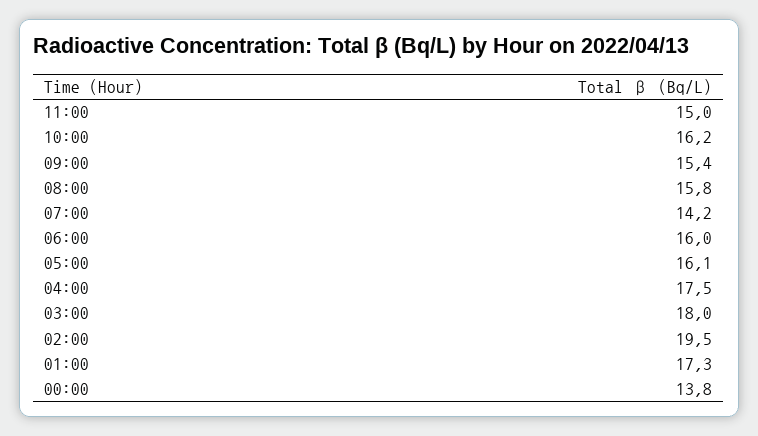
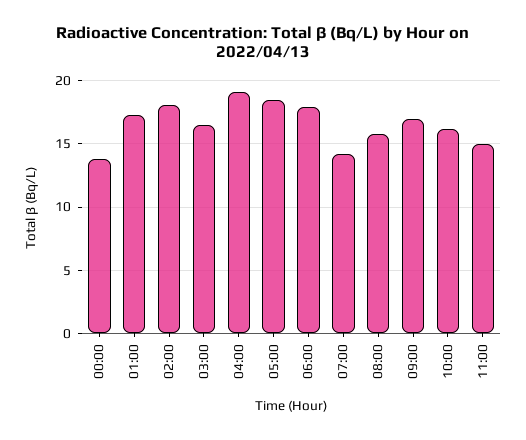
09:00: 15.4 -> 17
06:00: 16 -> 18
05:00: 16.1 -> 18.5
04:00: 17.5 -> 19
03:00: 18 -> 16.5
02:00: 19.5 -> 18

